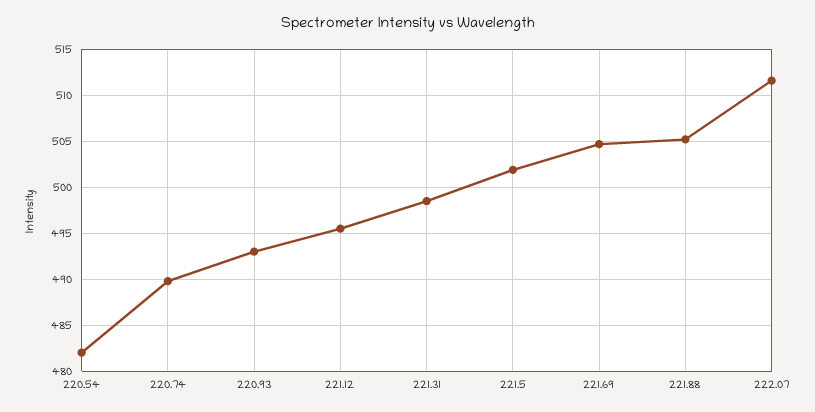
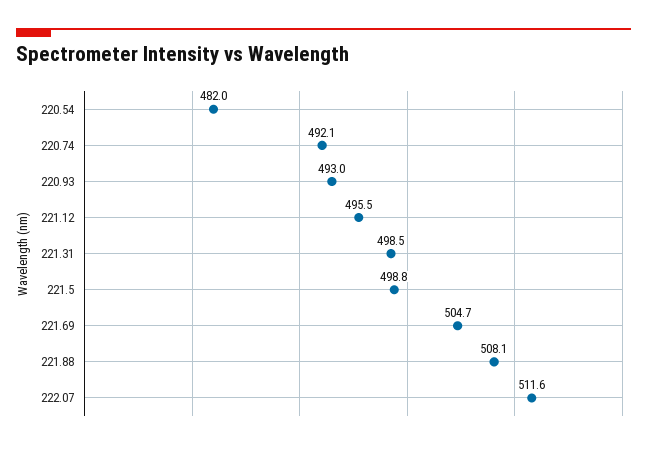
220.74: 490 -> 492.1
221.5: 502 -> 498.8
221.88: 505 -> 508.1

